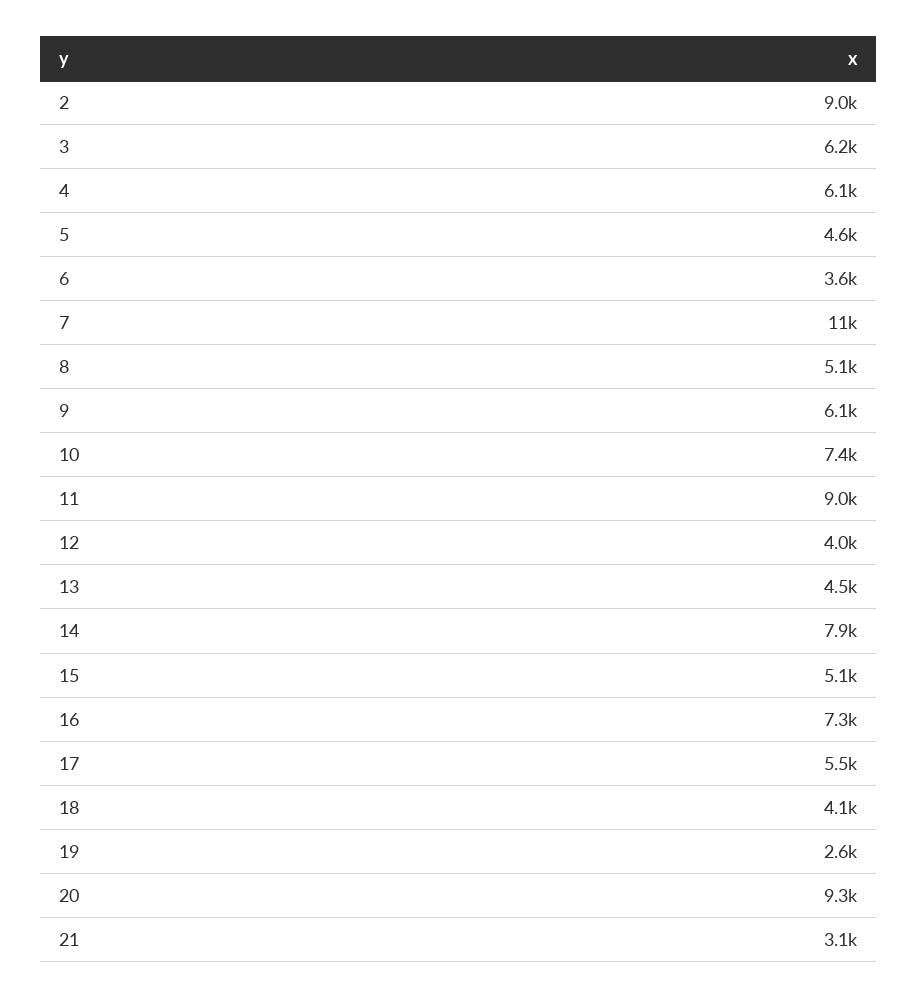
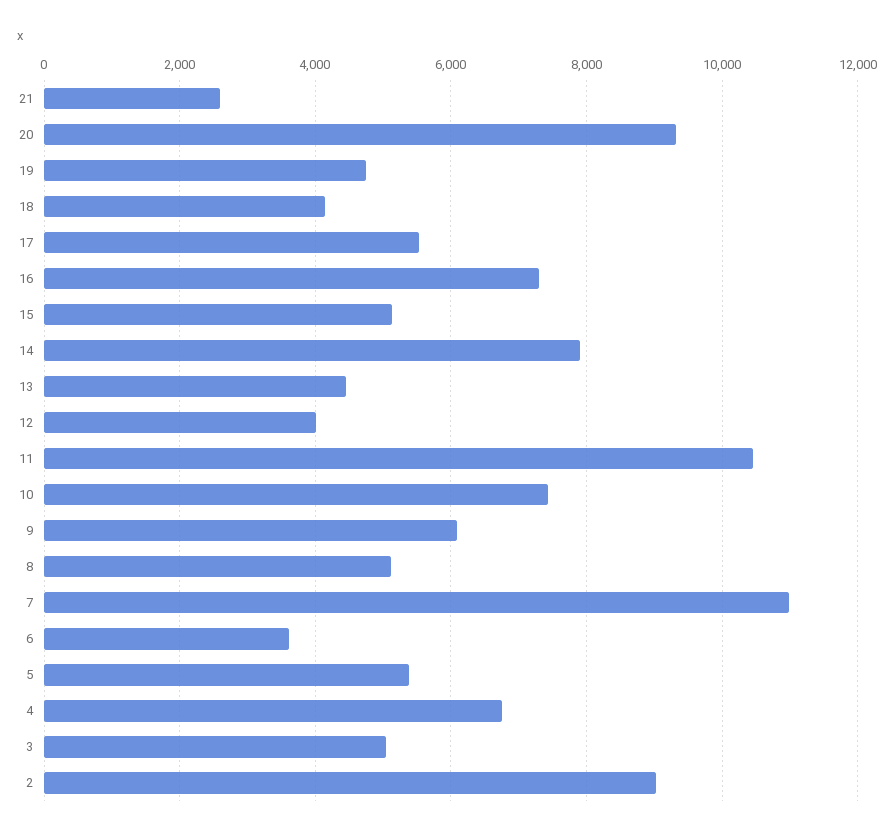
3: 6200 -> 5000
4: 6100 -> 6800
5: 4600 -> 5400
11: 9000 -> 10400
19: 2600 -> 4800
21: 3100 -> 2600

